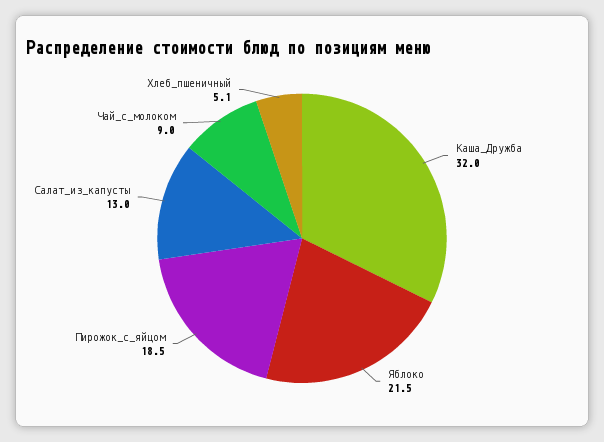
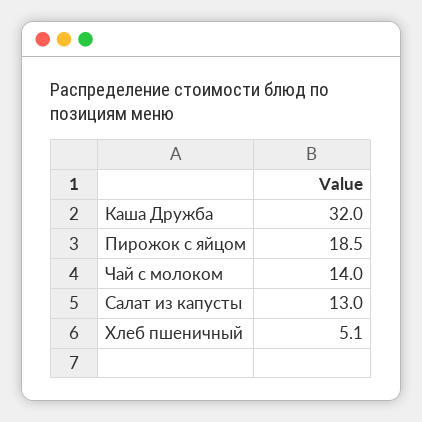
Яблоко: 21.5 -> none
Чай_с_молоком: 9 -> 14

